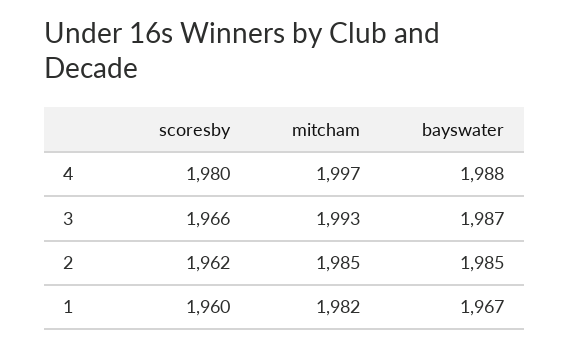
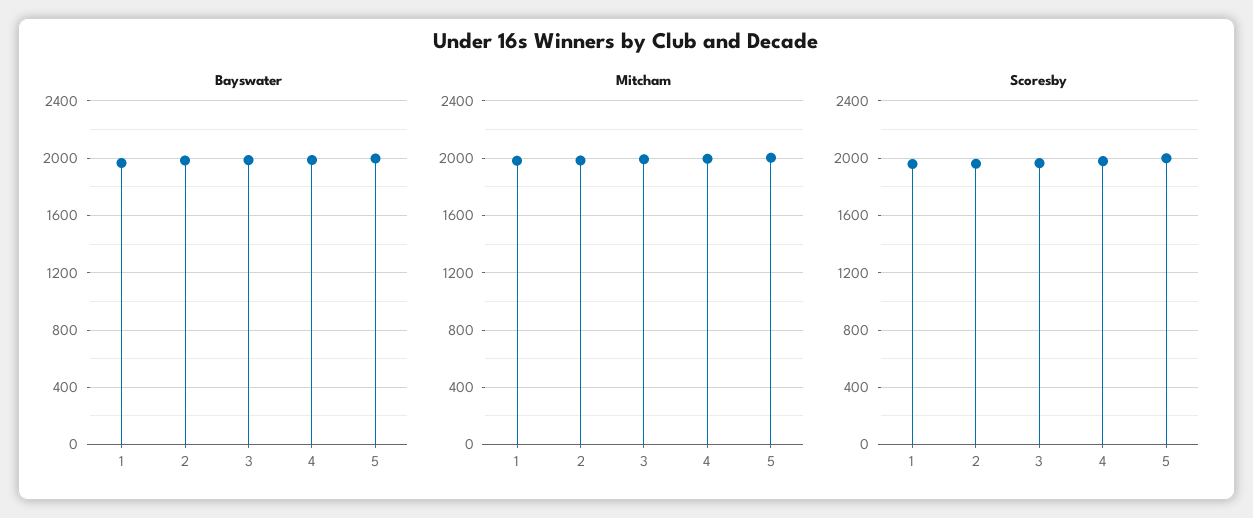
bayswater, 5: none -> 2000
mitcham, 5: none -> 2000
scoresby, 5: none -> 2000

